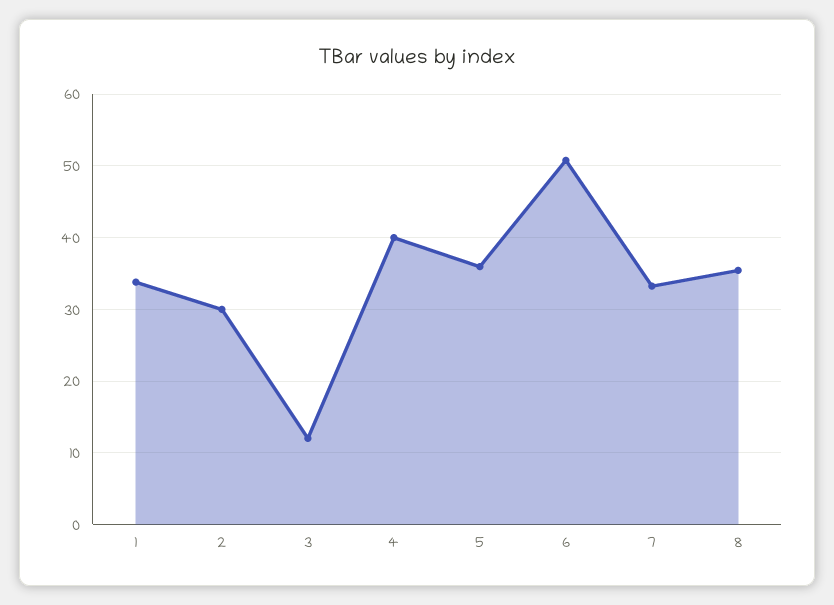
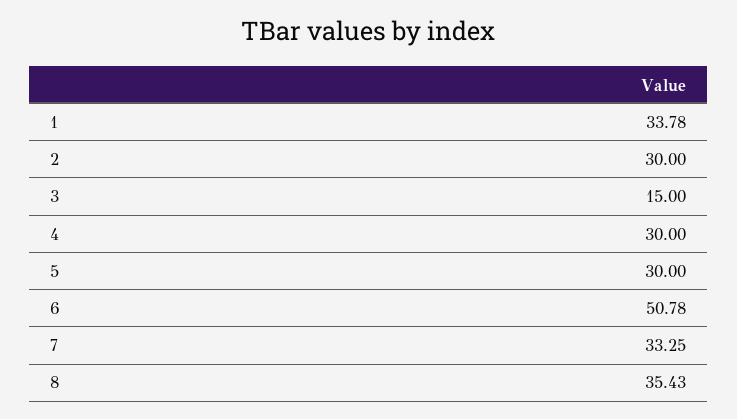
3: 12 -> 15
4: 40 -> 30
5: 36 -> 30

